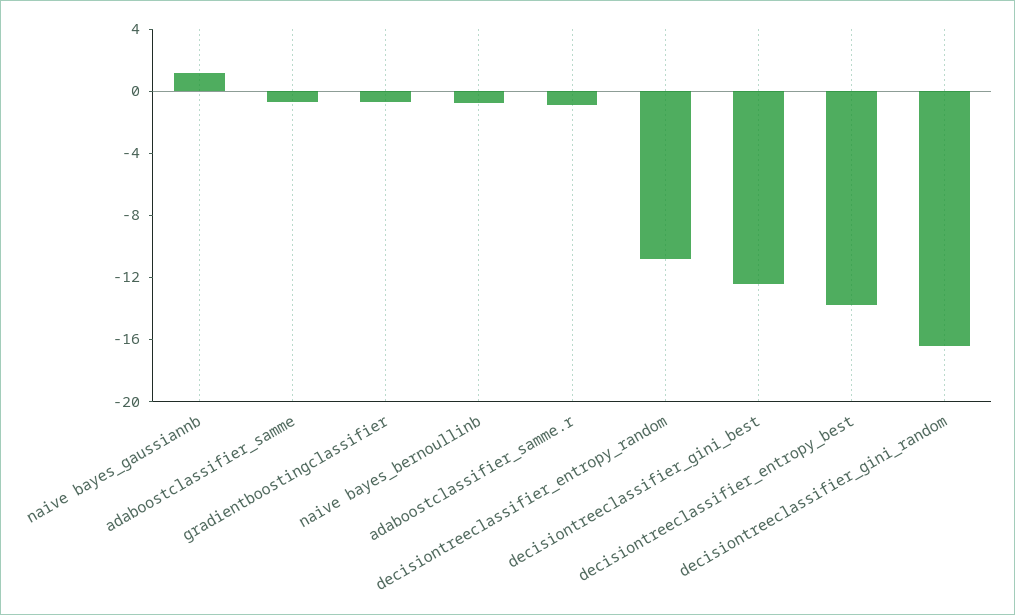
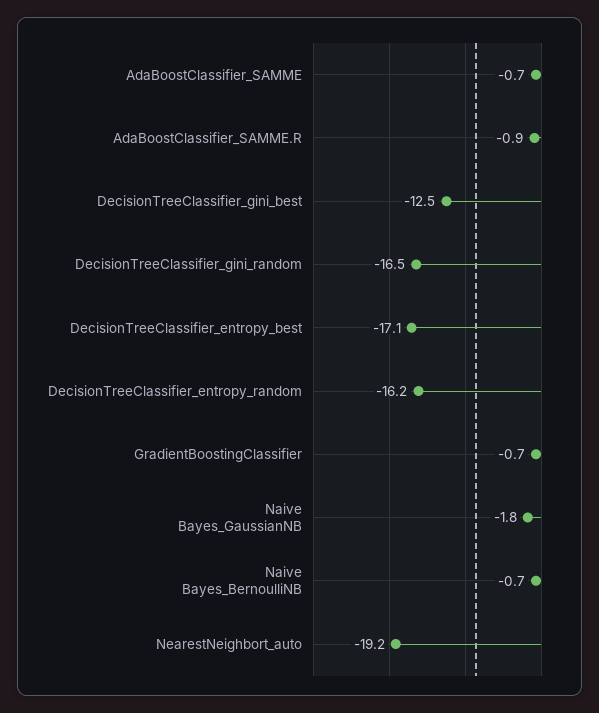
naive bayes_gaussiannb: 1 -> -1.8
decisiontreeclassifier_entropy_random: -11 -> -16.2
decisiontreeclassifier_entropy_best: -14 -> -17.1
NearestNeighbort_auto: none -> -19.2

